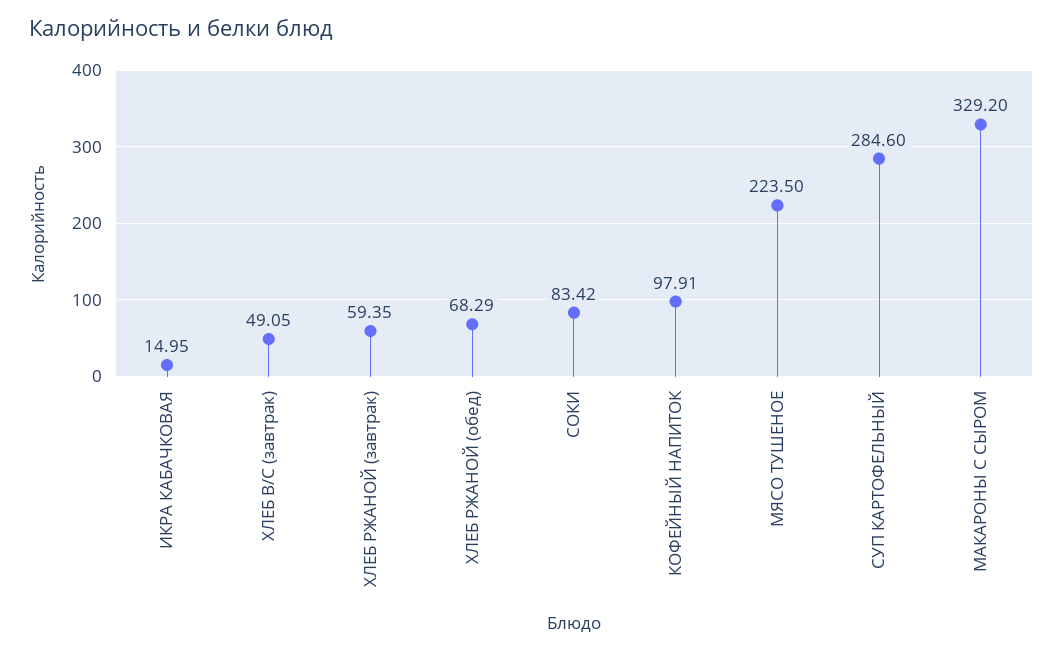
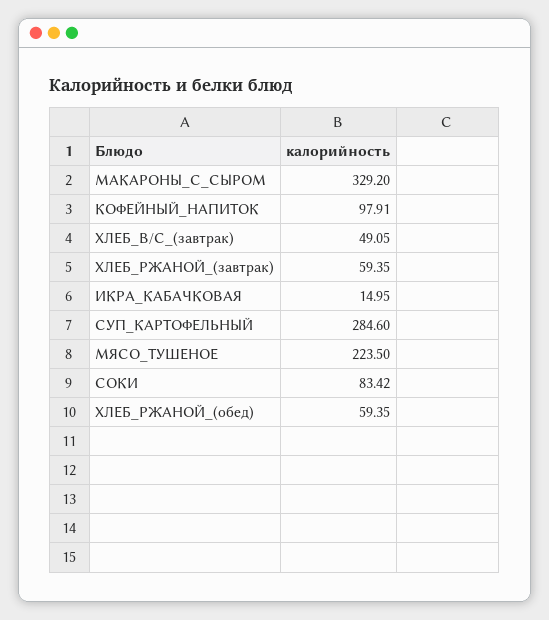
ХЛЕБ РЖАНОЙ (обед): 68.29 -> 59.35

